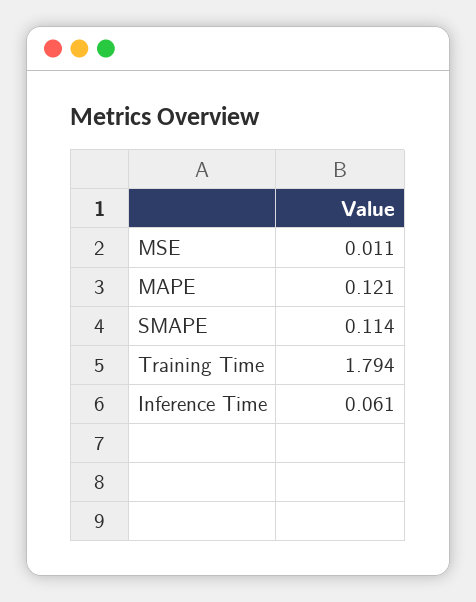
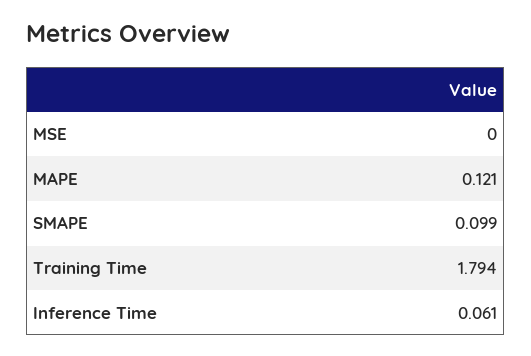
MSE: 0.011 -> 0
SMAPE: 0.114 -> 0.099

